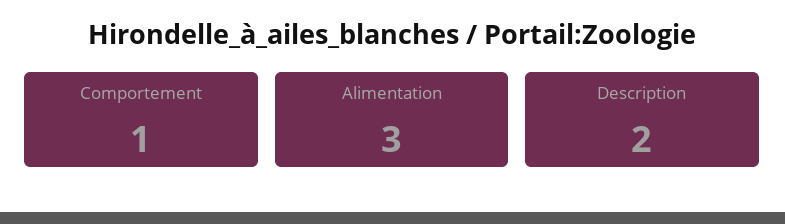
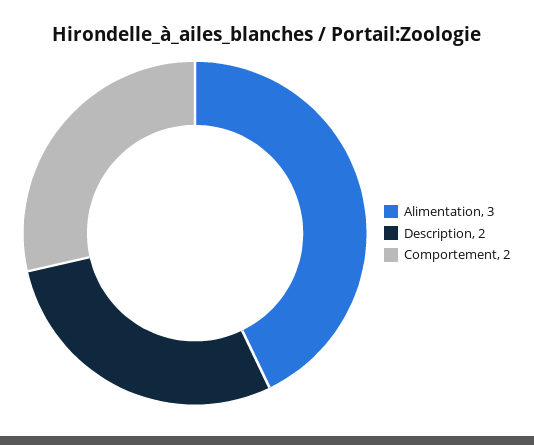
Comportement: 1 -> 2

